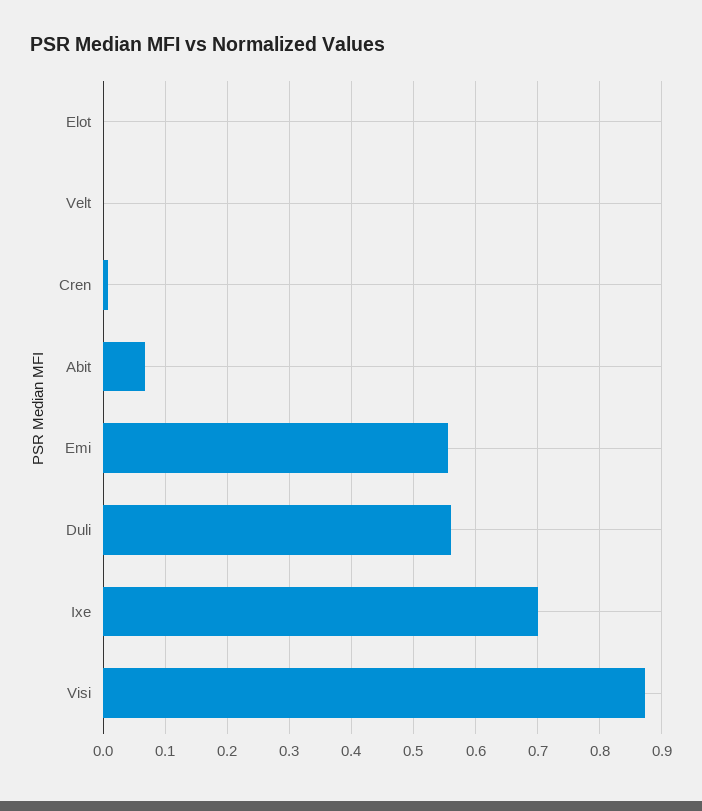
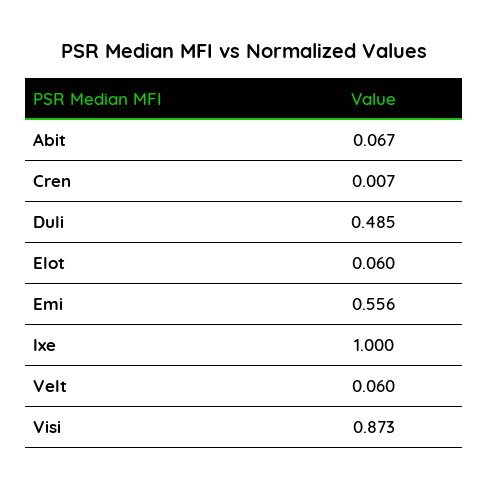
Elot: 0 -> 0.06
Velt: 0 -> 0.06
Duli: 0.56 -> 0.485
Ixe: 0.7 -> 1

